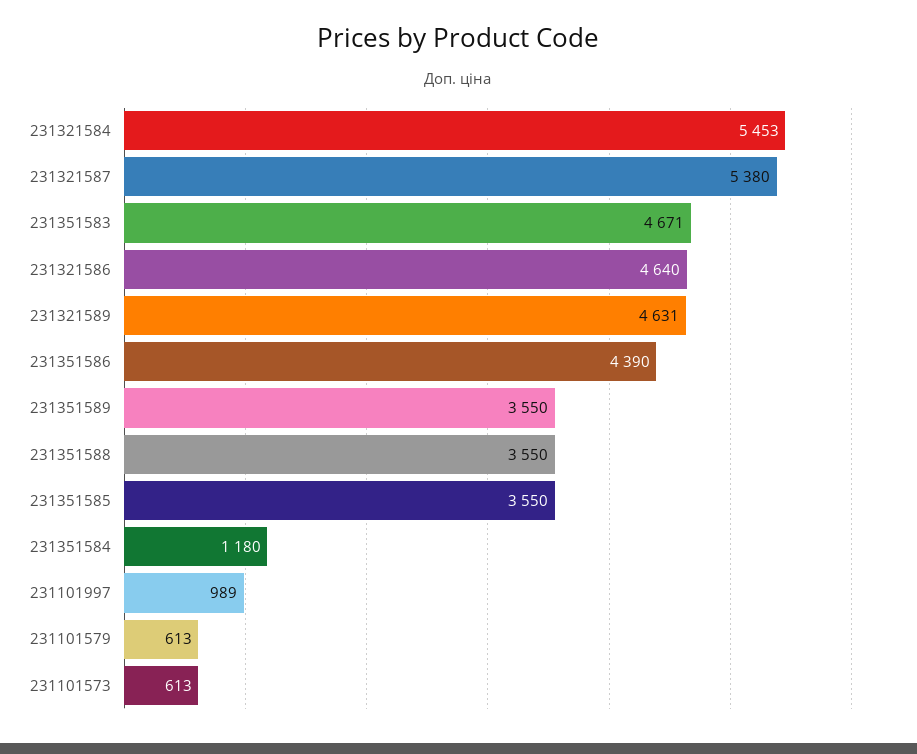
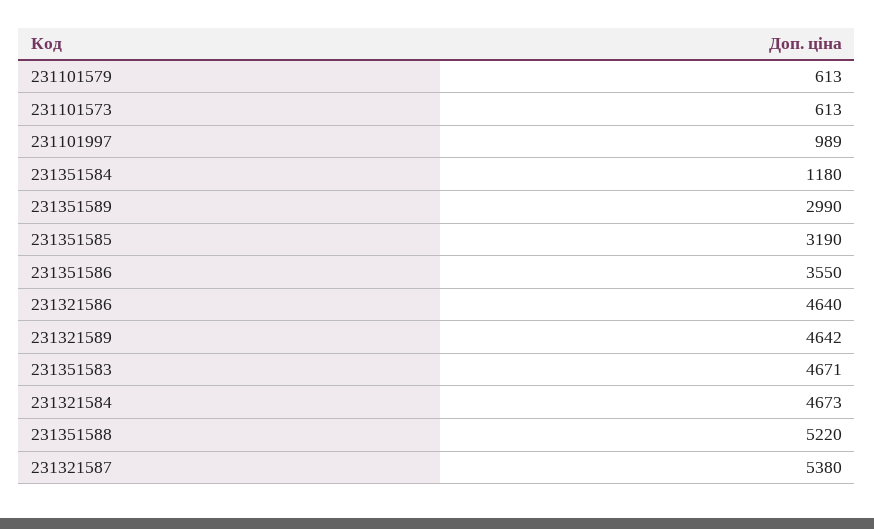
231321584: 5453 -> 4673
231321589: 4631 -> 4642
231351586: 4390 -> 3550
231351589: 3550 -> 2990
231351588: 3550 -> 5220
231351585: 3550 -> 3190

